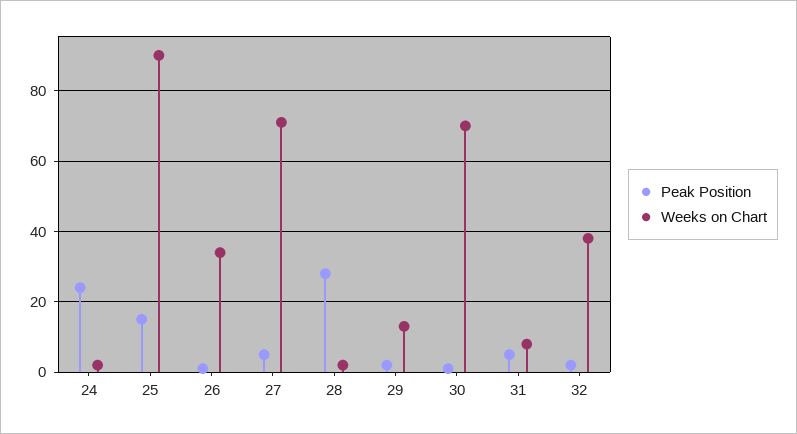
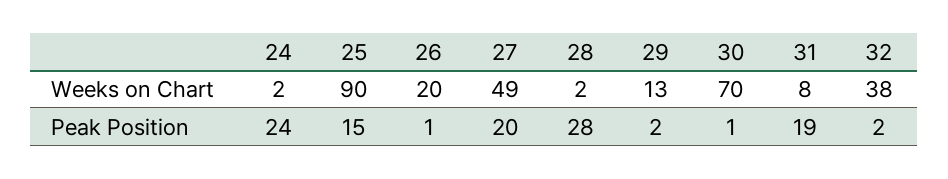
Weeks on Chart, 26: 35 -> 20
Peak Position, 27: 5 -> 20
Weeks on Chart, 27: 70 -> 49
Peak Position, 31: 5 -> 19

